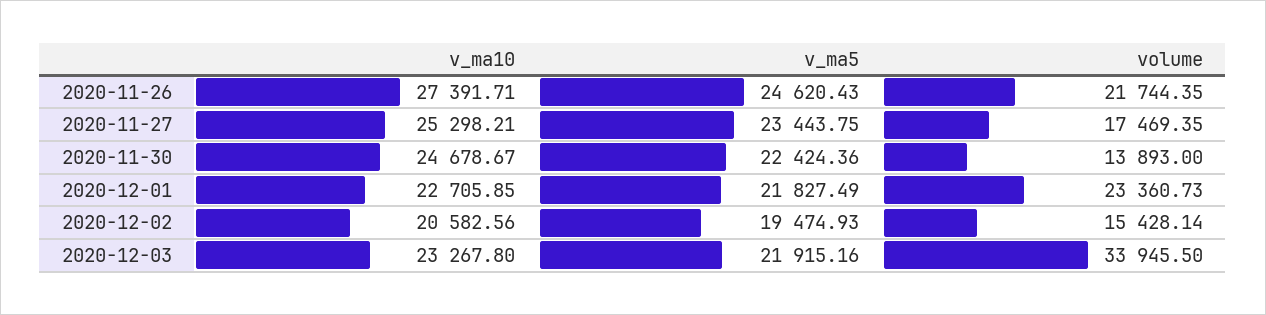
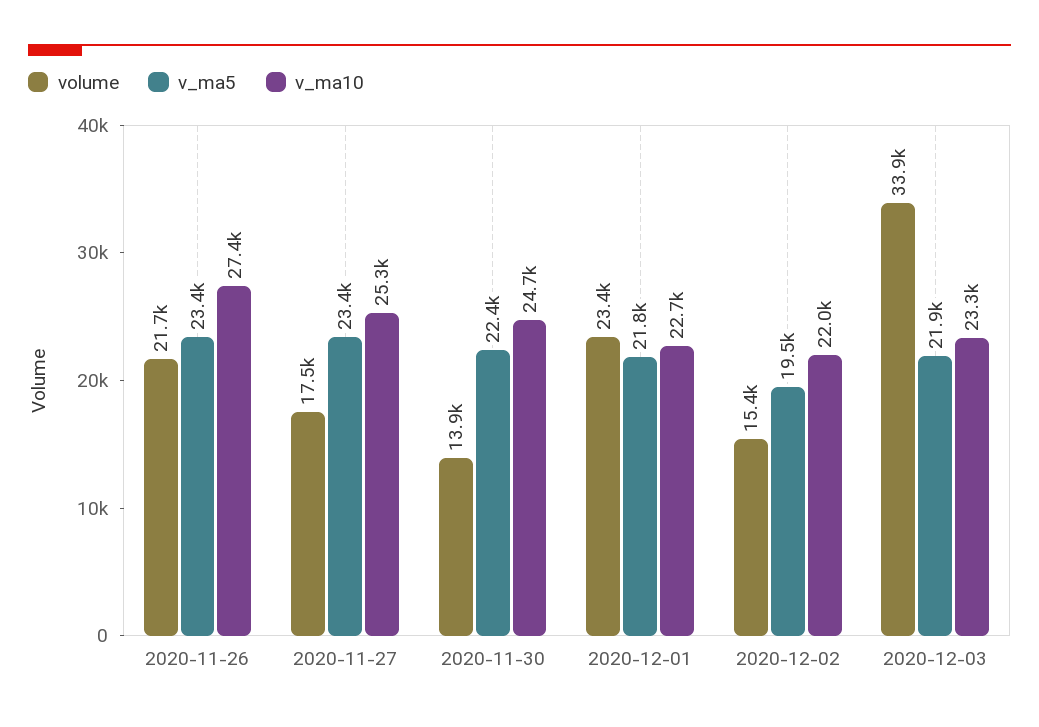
v_ma5, 2020-11-26: 24620.43 -> 23400
v_ma10, 2020-12-02: 20582.56 -> 22000

